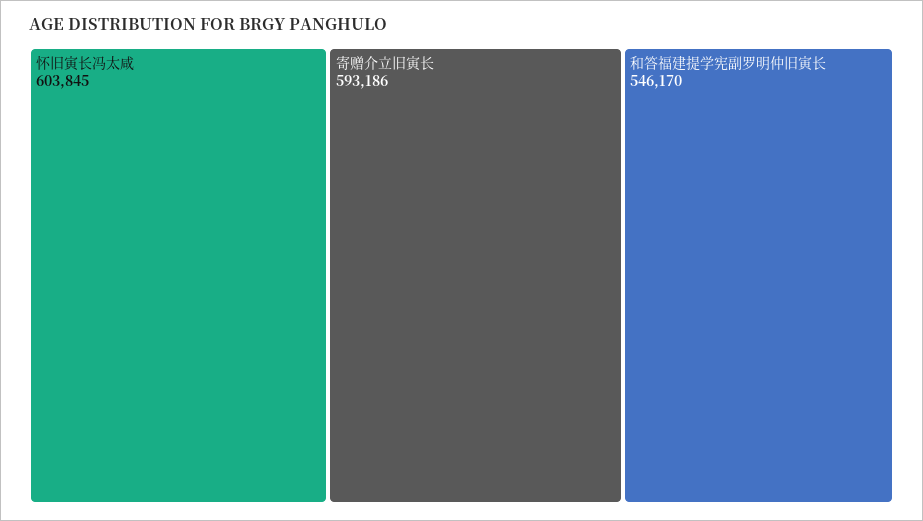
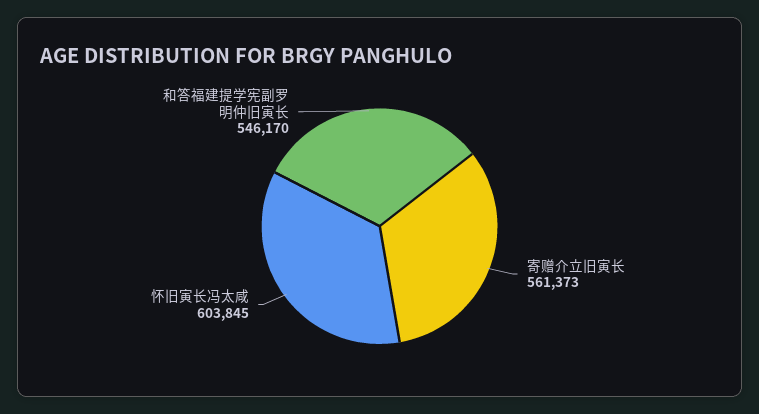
寄赠介立旧寅长: 593186 -> 561373

